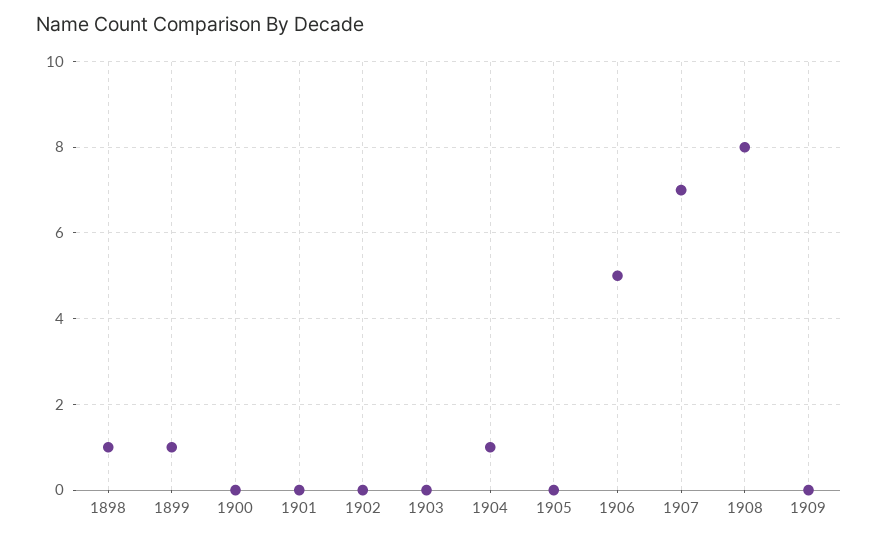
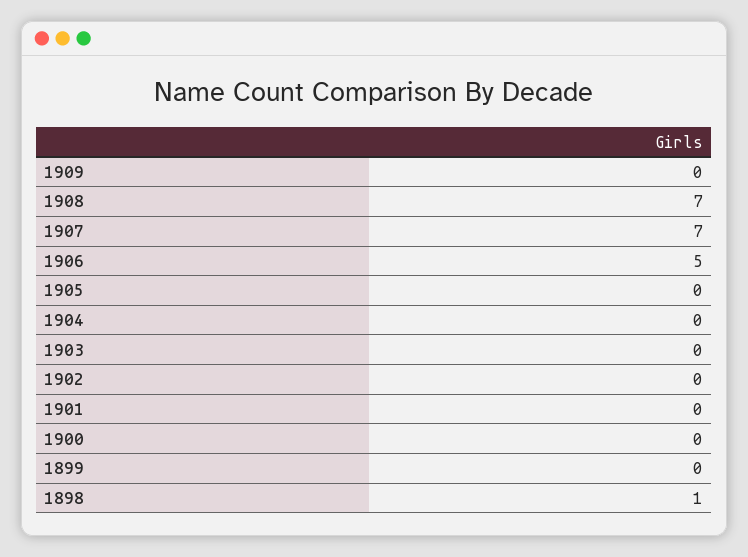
1899: 1 -> 0
1904: 1 -> 0
1908: 8 -> 7

